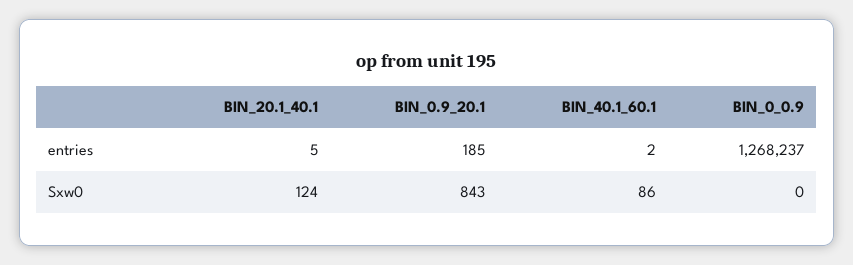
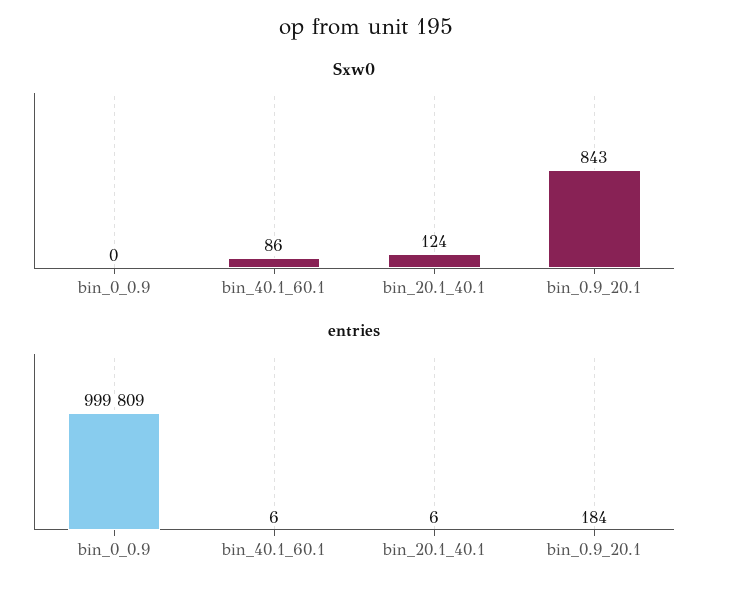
entries, BIN_20.1_40.1: 5 -> 6
entries, BIN_0.9_20.1: 185 -> 184
entries, BIN_40.1_60.1: 2 -> 6
entries, BIN_0_0.9: 1268237 -> 999809

